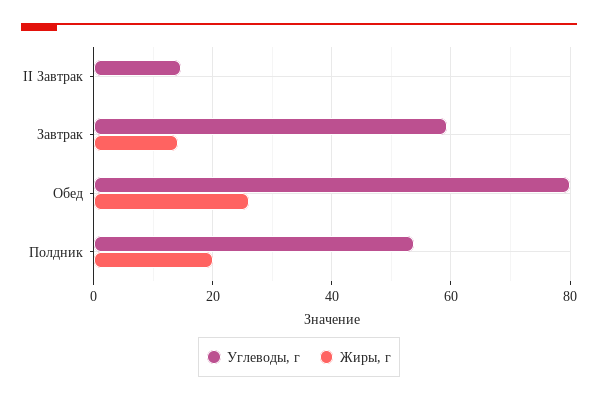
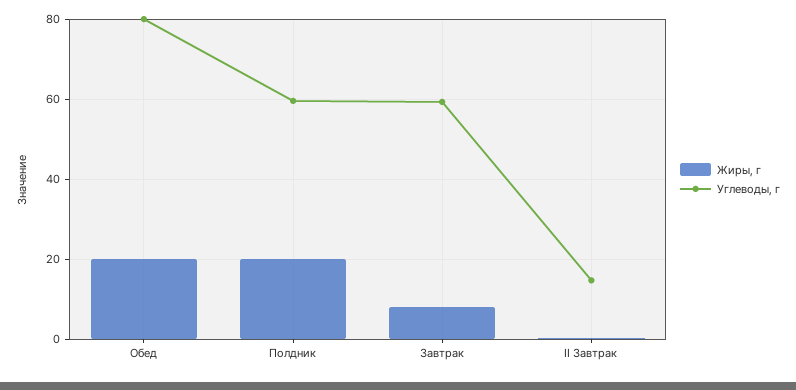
Жиры, г, Завтрак: 14 -> 8
Жиры, г, Обед: 26 -> 20
Углеводы, г, Полдник: 54 -> 60

